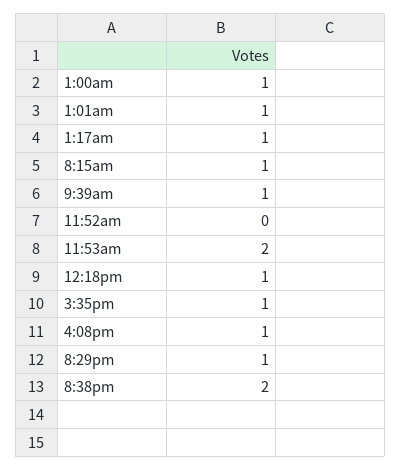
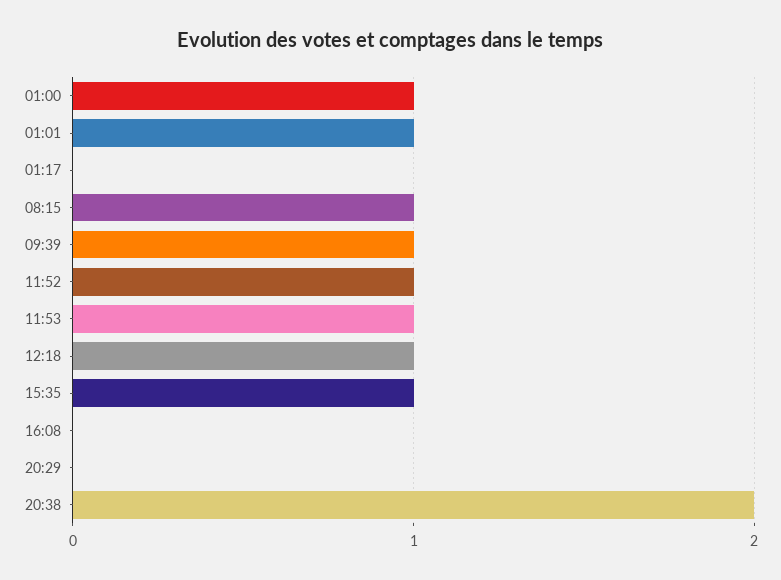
1:17am: 1 -> 0
11:52am: 0 -> 1
11:53am: 2 -> 1
4:08pm: 1 -> 0
8:29pm: 1 -> 0

